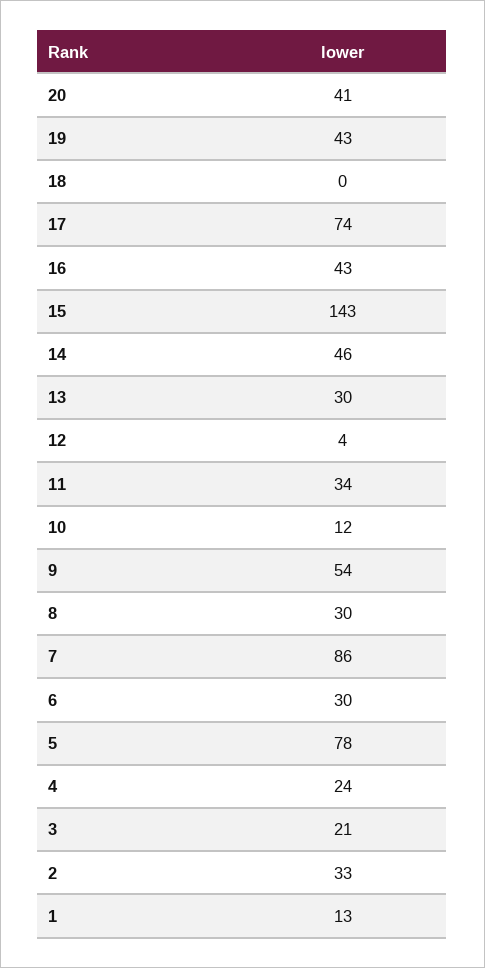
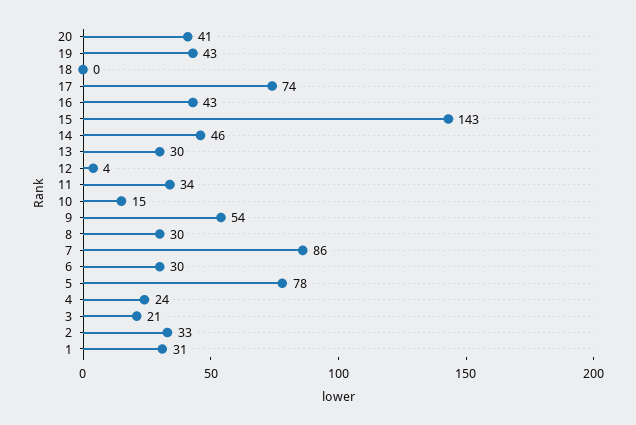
10: 12 -> 15
1: 13 -> 31

